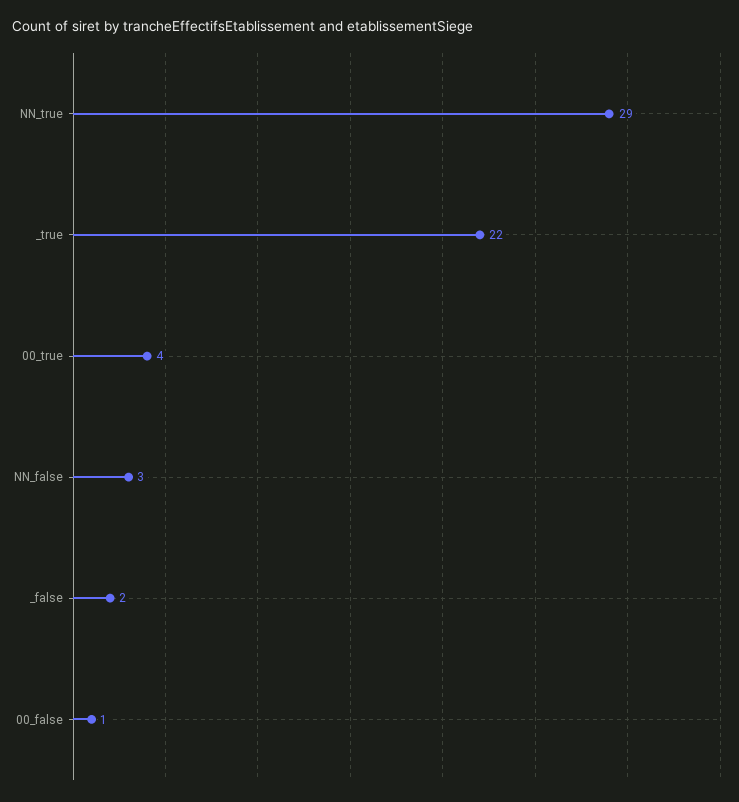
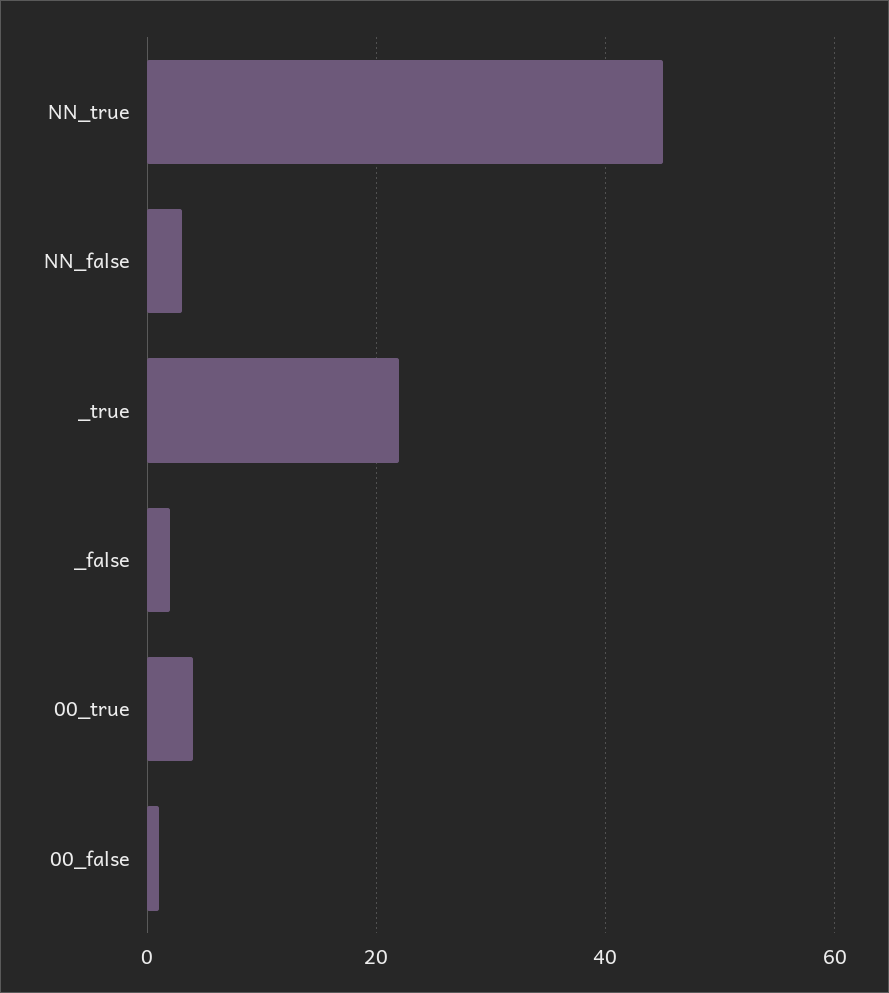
NN_true: 29 -> 45

